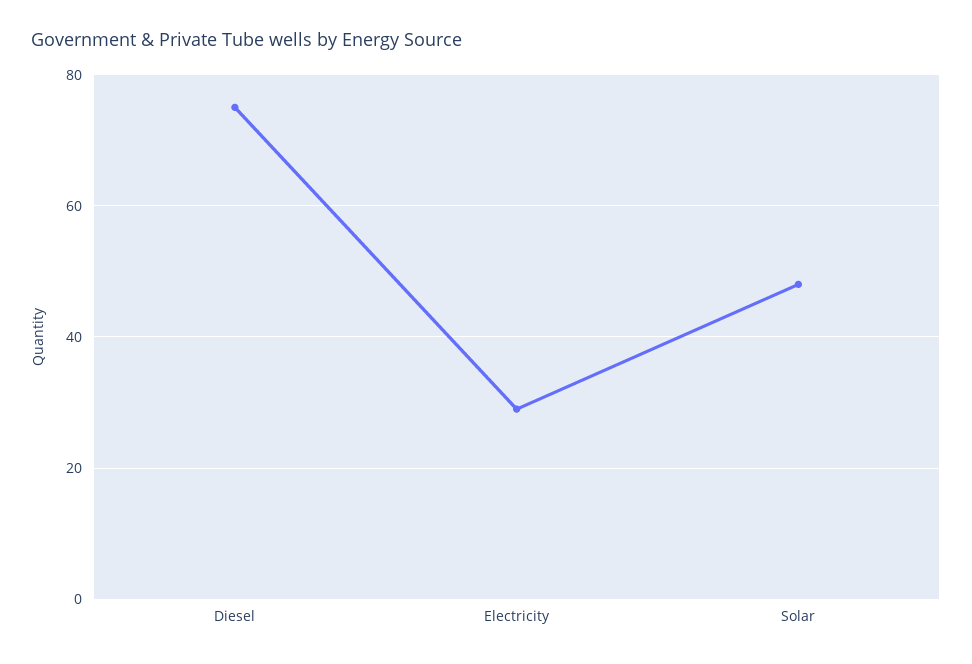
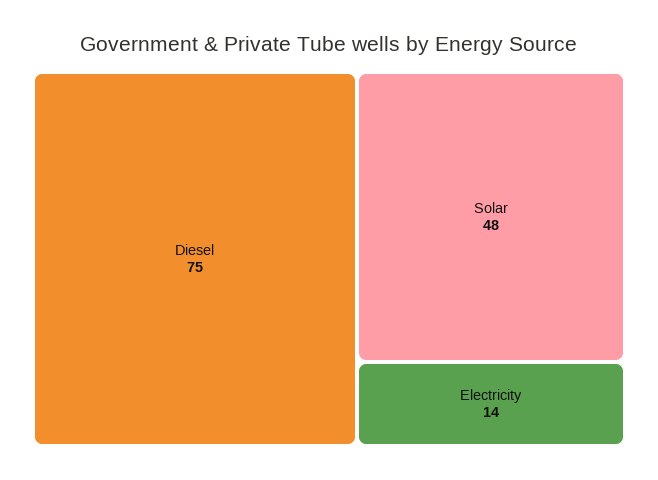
Electricity: 30 -> 14

